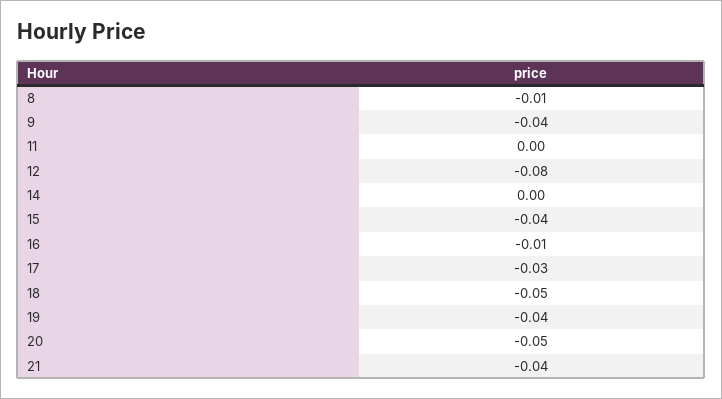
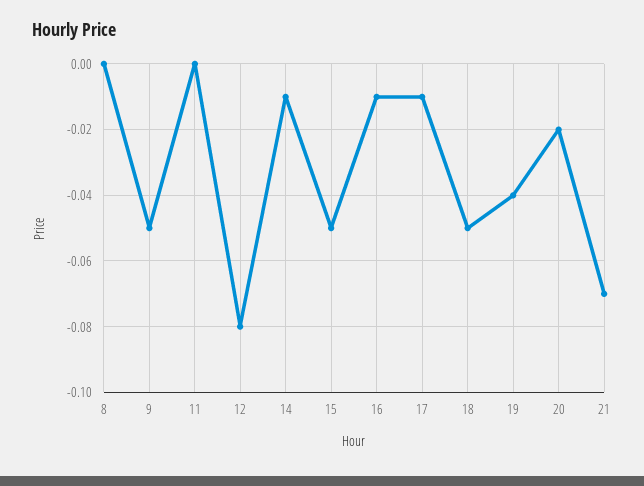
8: -0.01 -> 0
9: -0.04 -> -0.05
14: 0 -> -0.01
15: -0.04 -> -0.05
17: -0.03 -> -0.01
20: -0.05 -> -0.02
21: -0.04 -> -0.07

